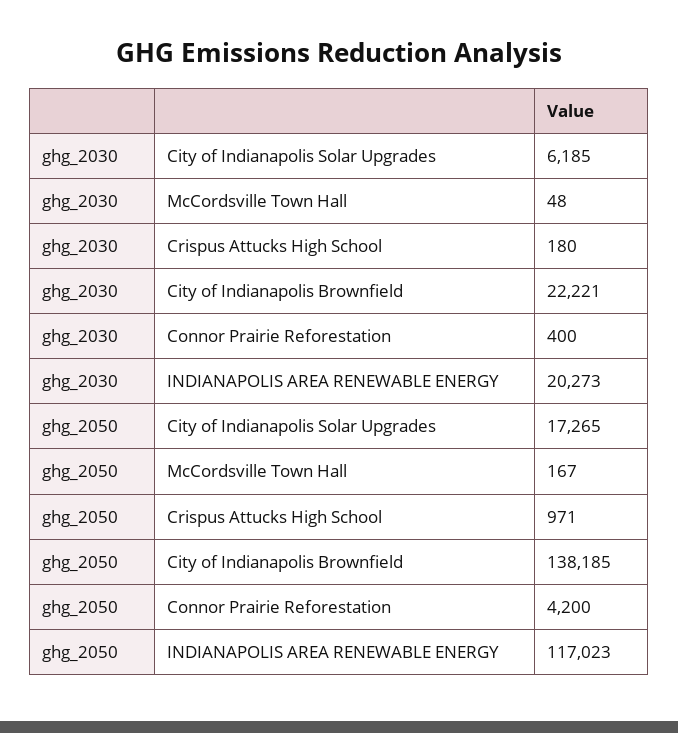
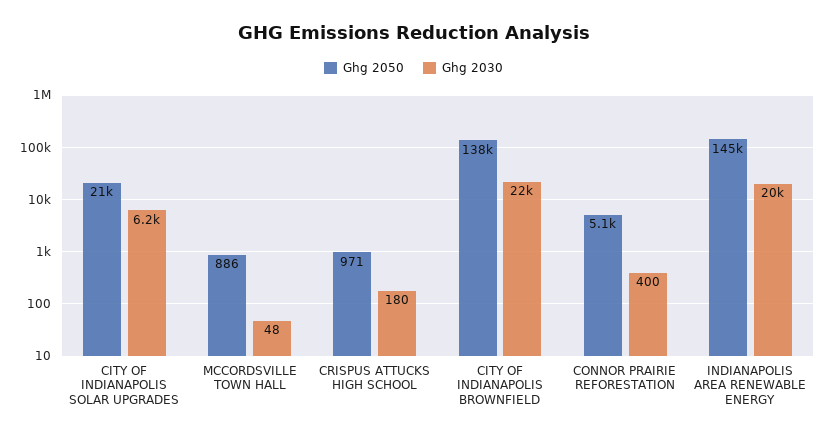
ghg_2050, City of Indianapolis Solar Upgrades: 17265 -> 21000
ghg_2050, McCordsville Town Hall: 167 -> 886
ghg_2050, Connor Prairie Reforestation: 4200 -> 5100
ghg_2050, INDIANAPOLIS AREA RENEWABLE ENERGY: 117023 -> 145000

